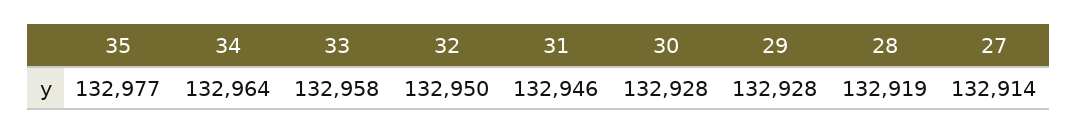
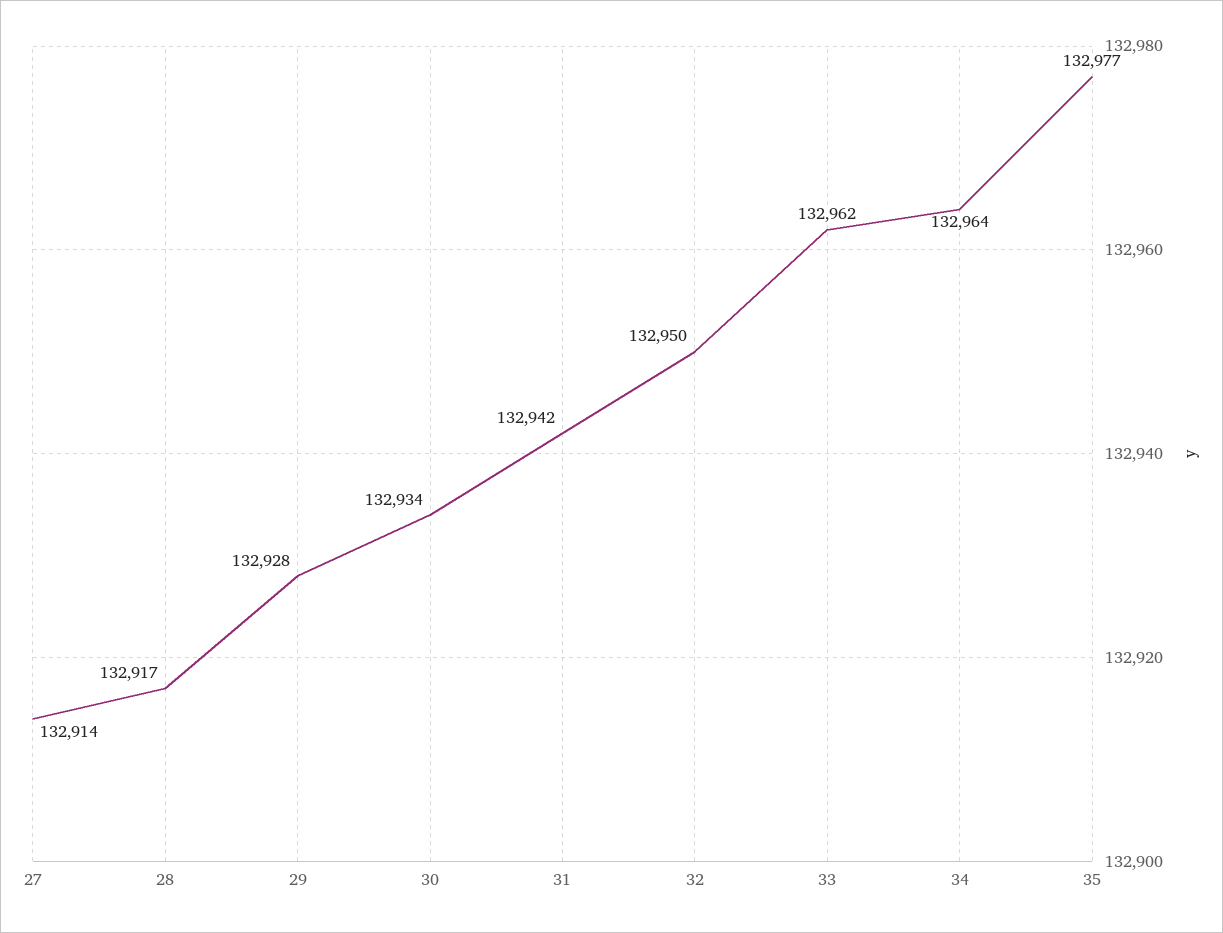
33: 132958 -> 132962
31: 132946 -> 132942
30: 132928 -> 132934
28: 132919 -> 132917

